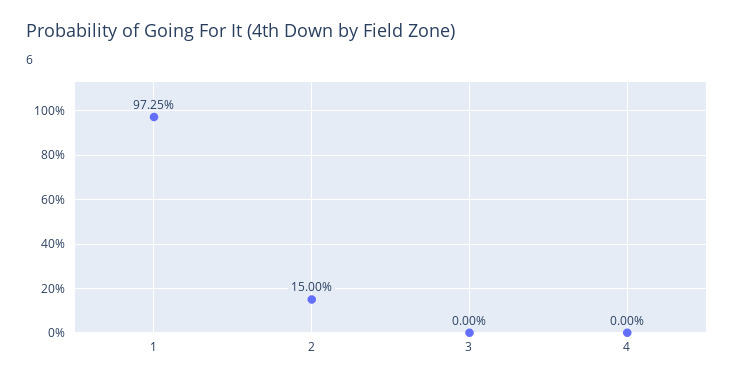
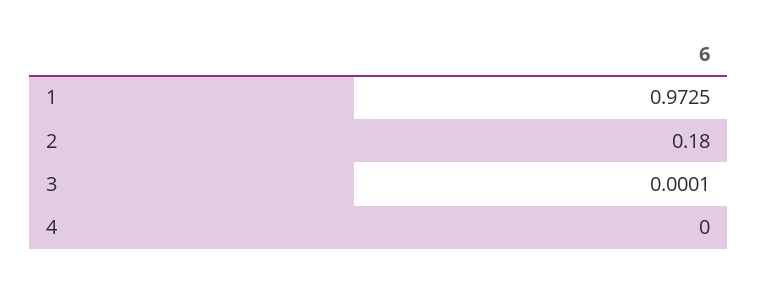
2: 0.15 -> 0.18
3: 0 -> 0.0001

